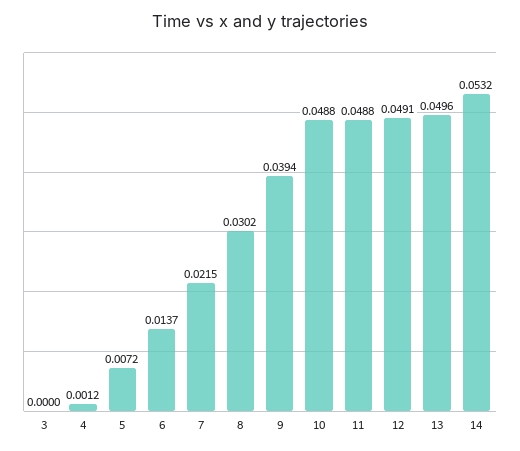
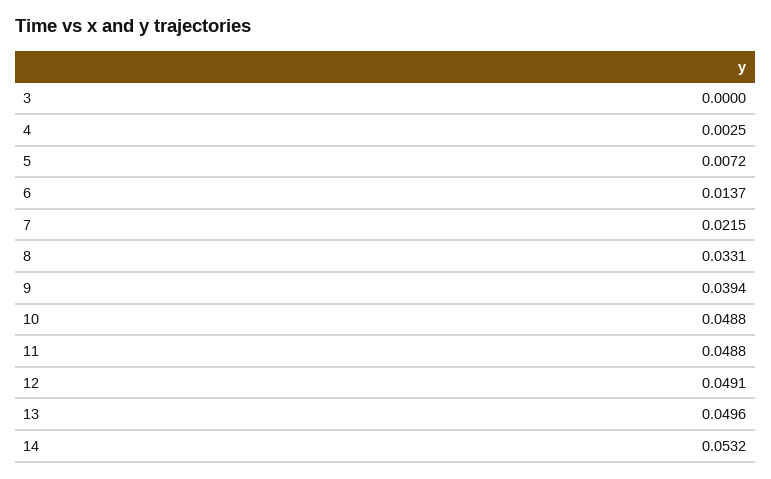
4: 0.0012 -> 0.0025
8: 0.0302 -> 0.0331

